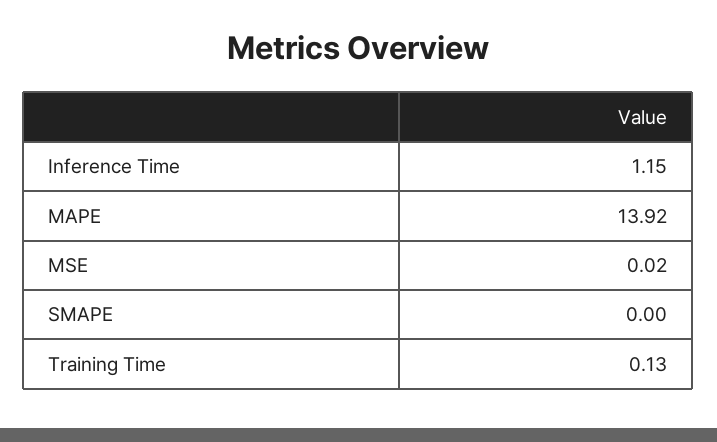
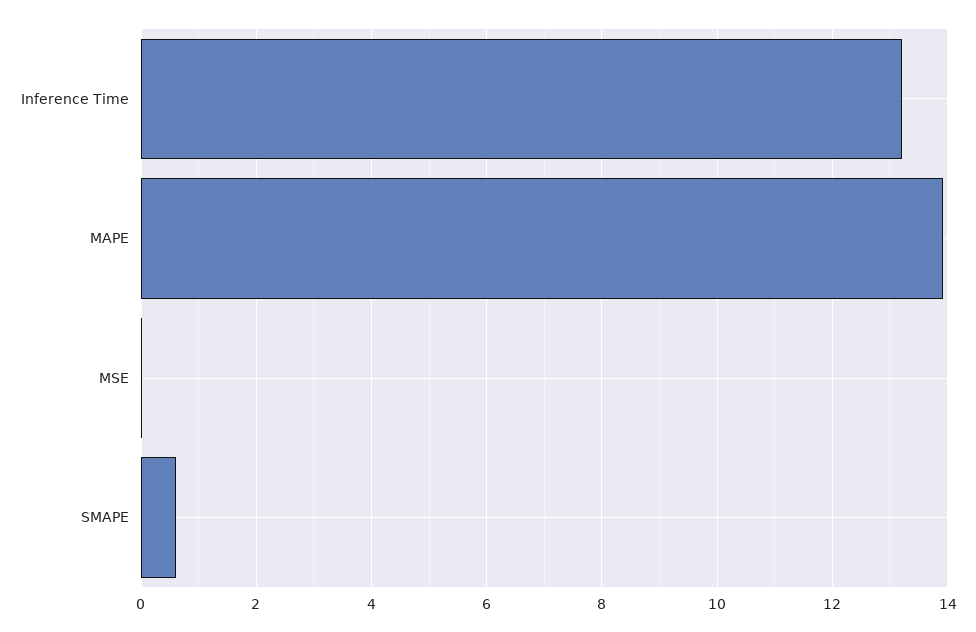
Inference Time: 1.15 -> 13.2
SMAPE: 0 -> 0.6
Training Time: 0.13 -> none

